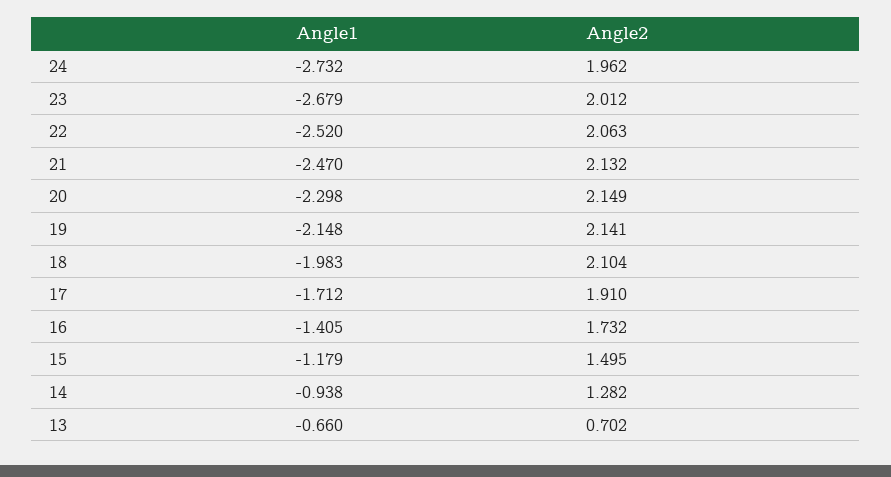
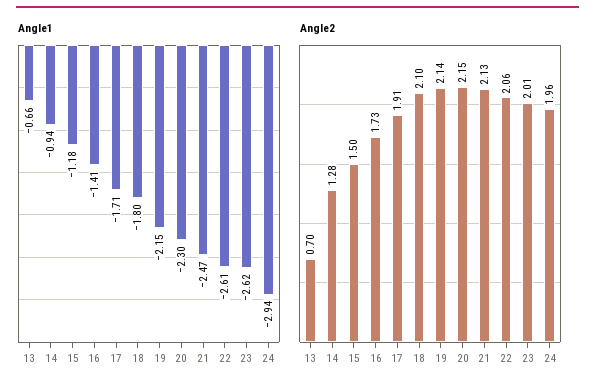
Angle1, 24: -2.732 -> -2.94
Angle1, 23: -2.679 -> -2.62
Angle1, 22: -2.52 -> -2.61
Angle1, 18: -1.983 -> -1.8

